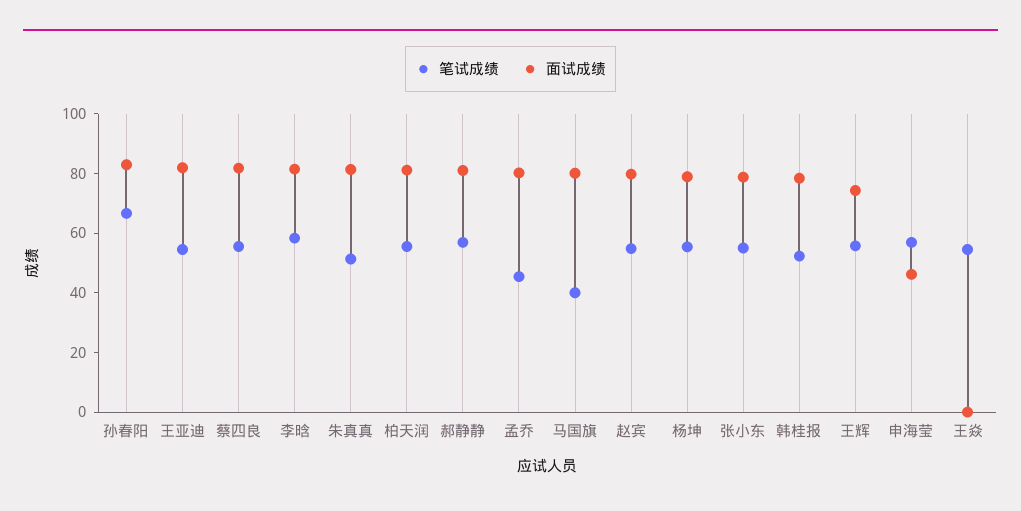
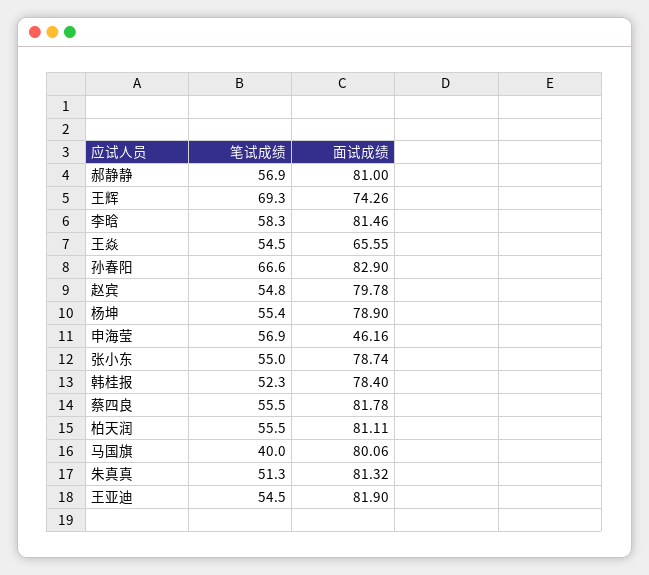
笔试成绩, 孟乔: 45 -> none
面试成绩, 孟乔: 80 -> none
笔试成绩, 王辉: 55 -> 69.3
面试成绩, 王焱: 0 -> 65.55

